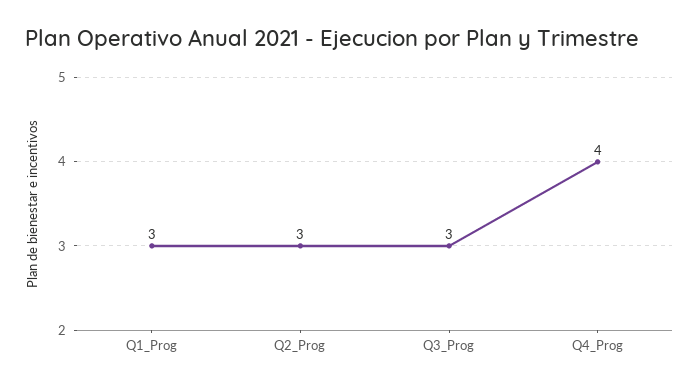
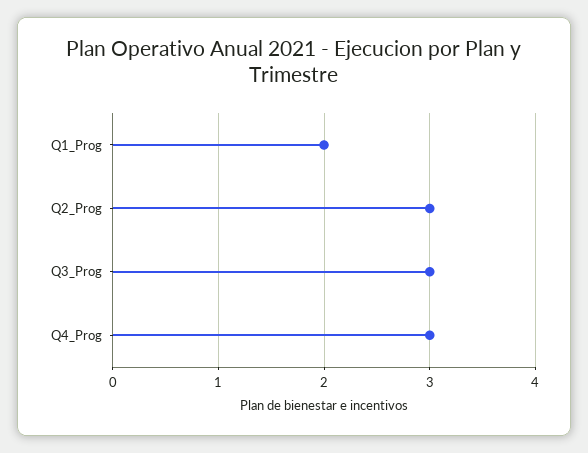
Q1_Prog: 3 -> 2
Q4_Prog: 4 -> 3

